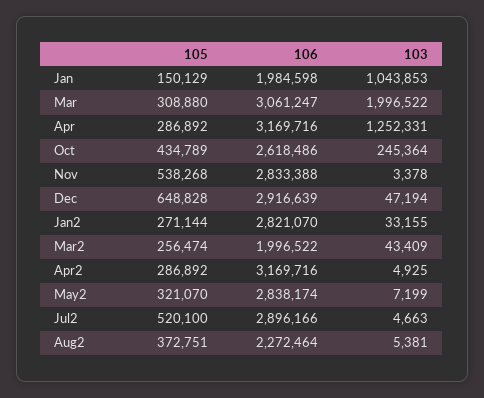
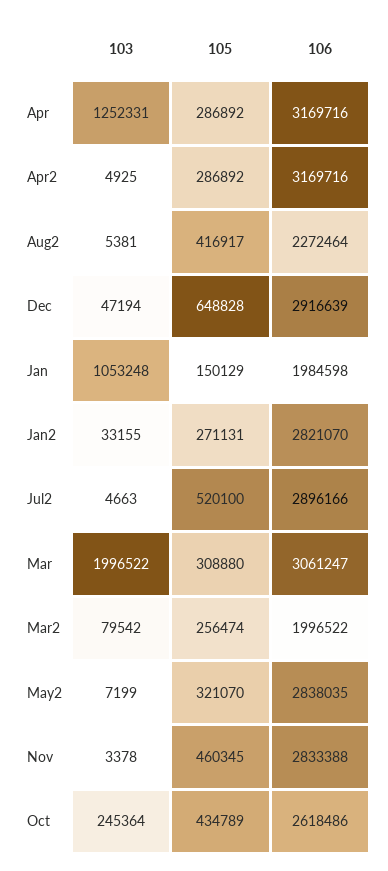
103, Jan: 1043853 -> 1053248
105, Nov: 538268 -> 460345
105, Jan2: 271144 -> 271131
103, Mar2: 43409 -> 79542
106, May2: 2838174 -> 2838035
105, Aug2: 372751 -> 416917

